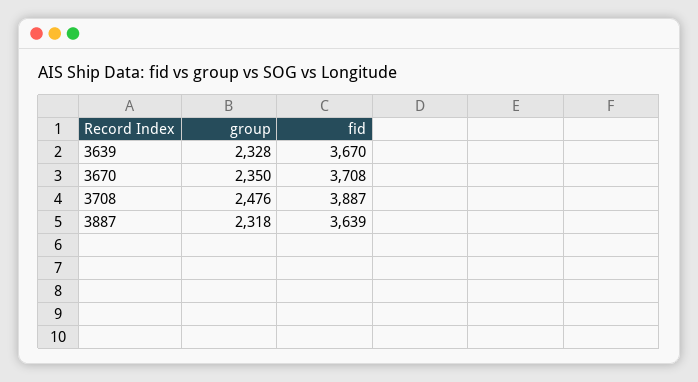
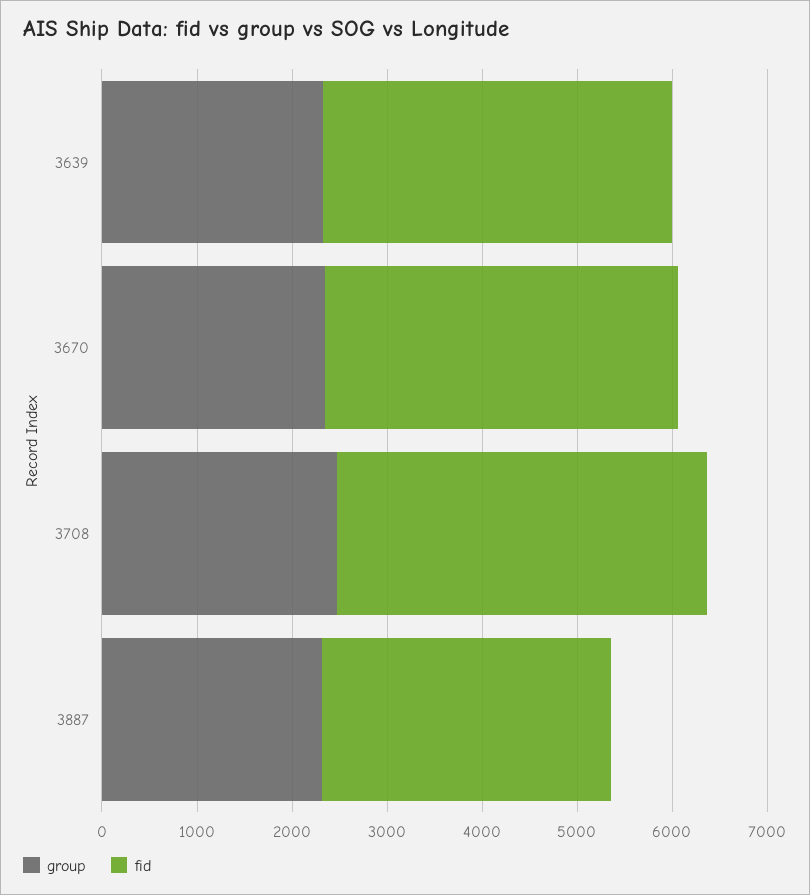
fid, 3887: 3639 -> 3000

